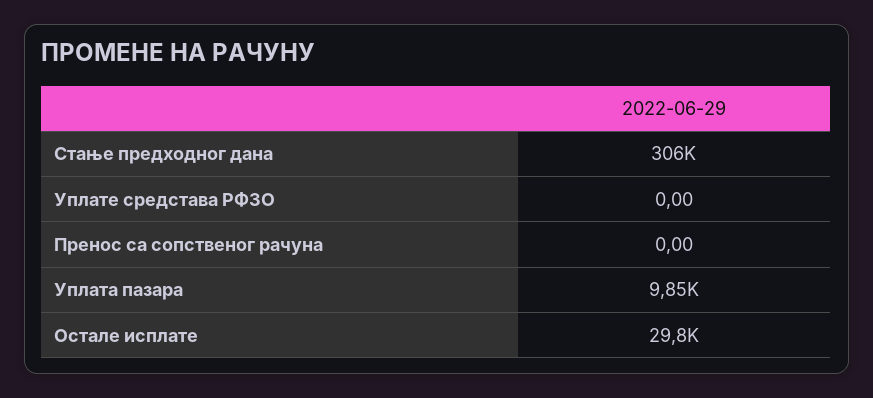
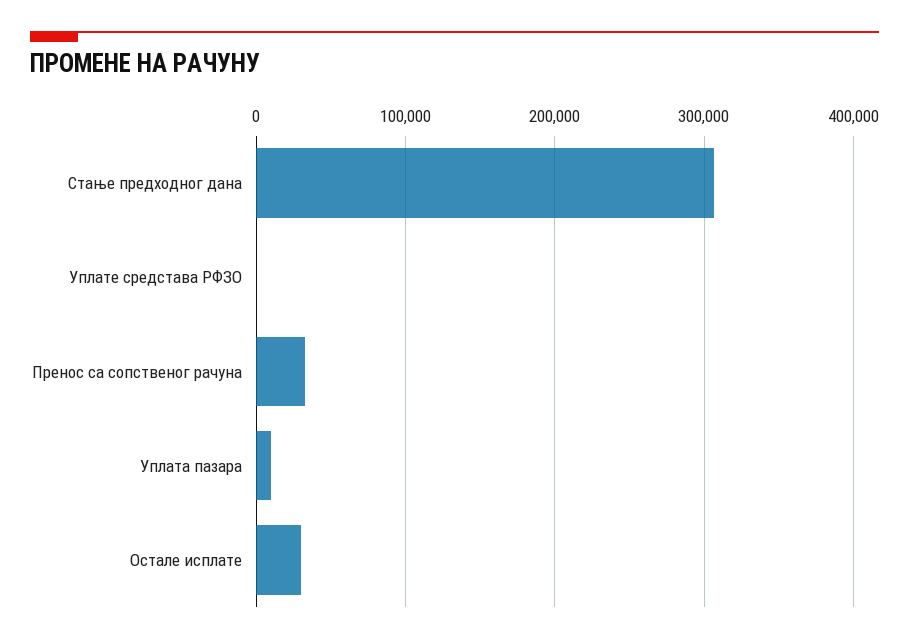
Пренос са сопственог рачуна: 0 -> 30000

